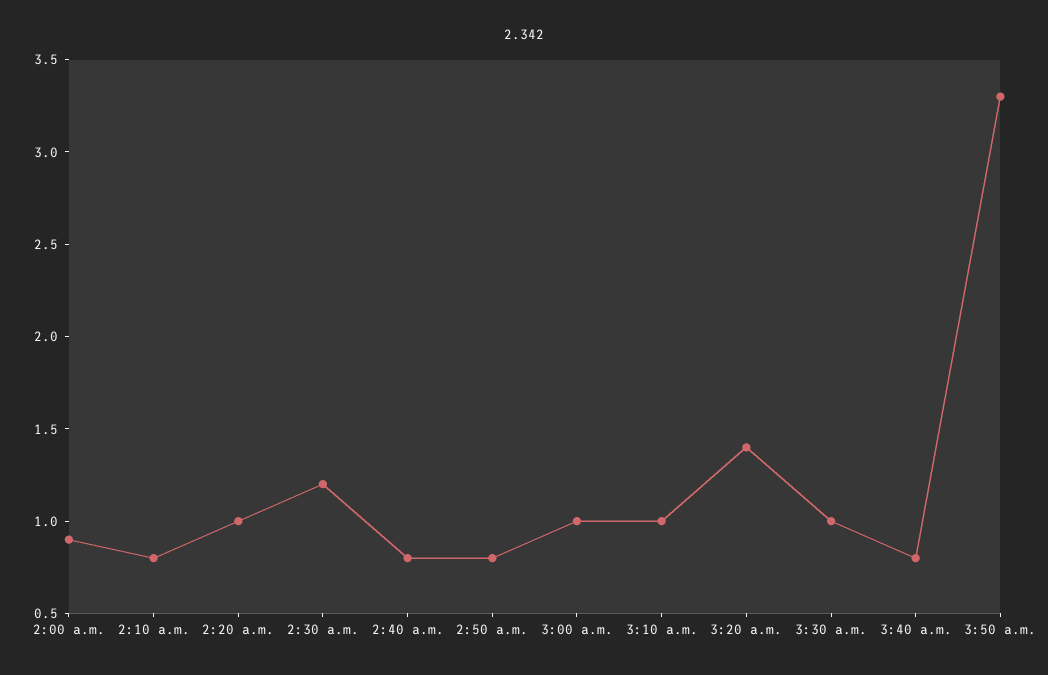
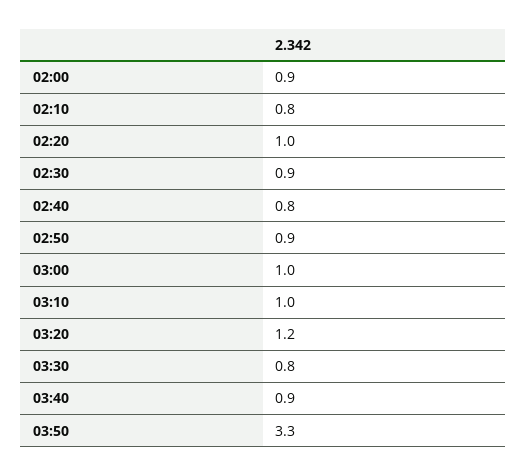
2:30 a.m.: 1.2 -> 0.9
2:50 a.m.: 0.8 -> 0.9
3:20 a.m.: 1.4 -> 1.2
3:30 a.m.: 1 -> 0.8
3:40 a.m.: 0.8 -> 0.9

